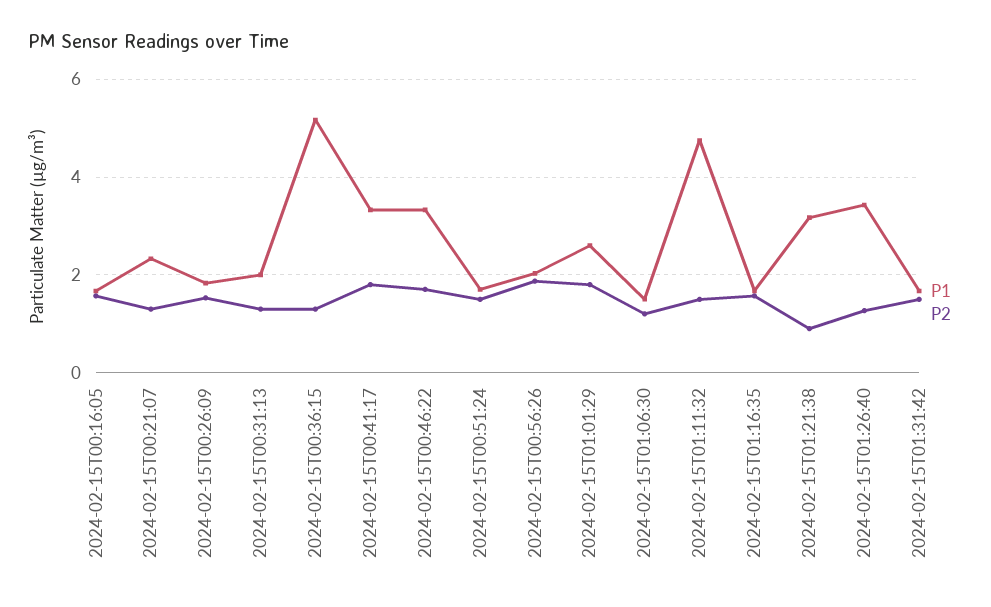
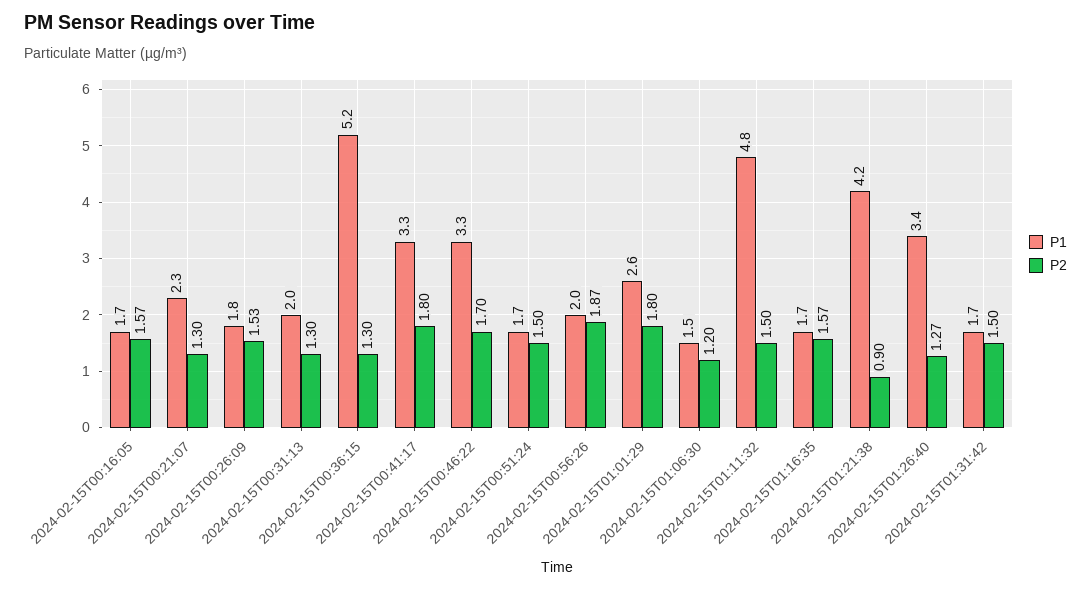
P1, 2024-02-15T01:21:38: 3.2 -> 4.2

